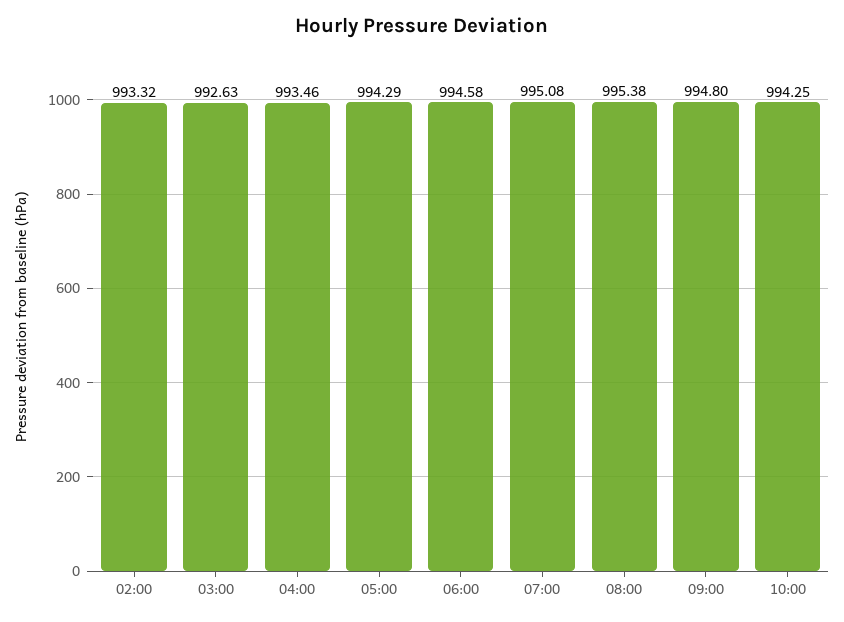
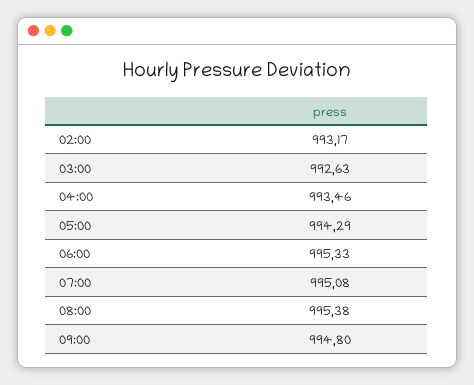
02:00: 993.32 -> 993.17
06:00: 994.58 -> 995.33
10:00: 994.25 -> none

